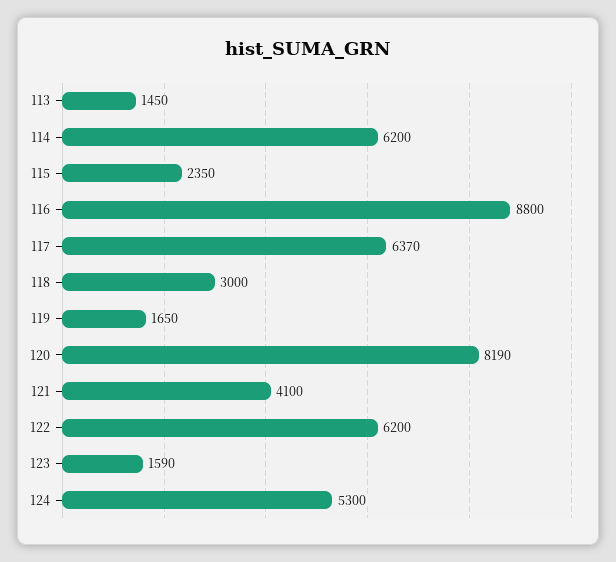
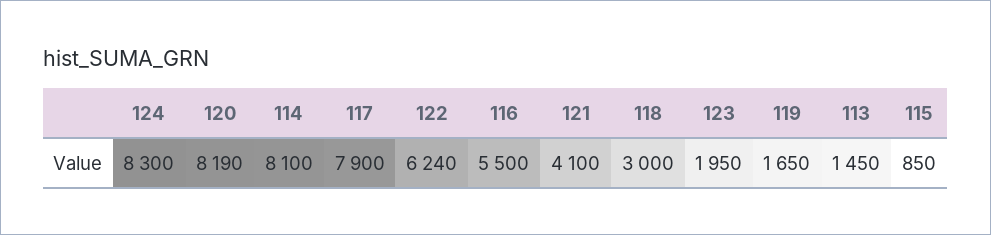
114: 6200 -> 8100
115: 2350 -> 850
116: 8800 -> 5500
117: 6370 -> 7900
122: 6200 -> 6240
123: 1590 -> 1950
124: 5300 -> 8300

